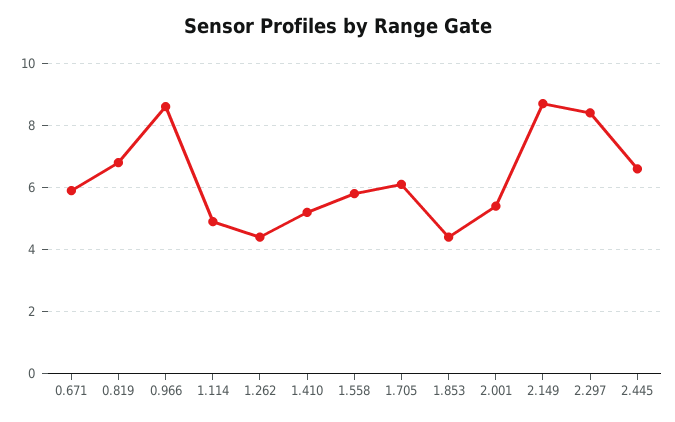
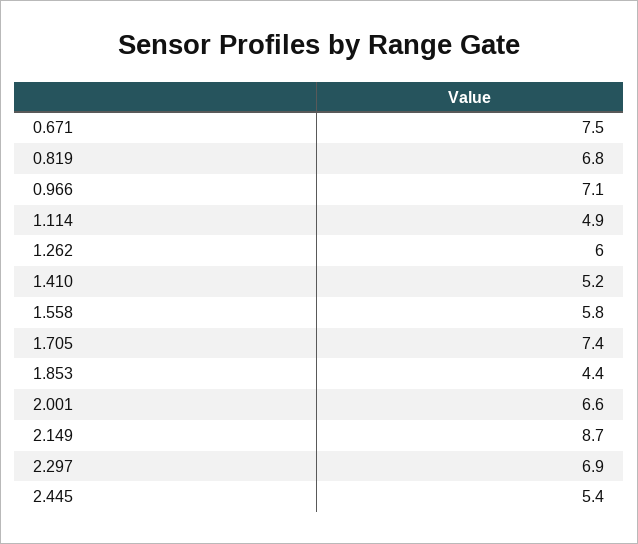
0.671: 6 -> 7.5
0.966: 8.5 -> 7.1
1.262: 4.5 -> 6
1.705: 6 -> 7.4
2.001: 5.5 -> 6.6
2.297: 8.5 -> 6.9
2.445: 6.5 -> 5.4

